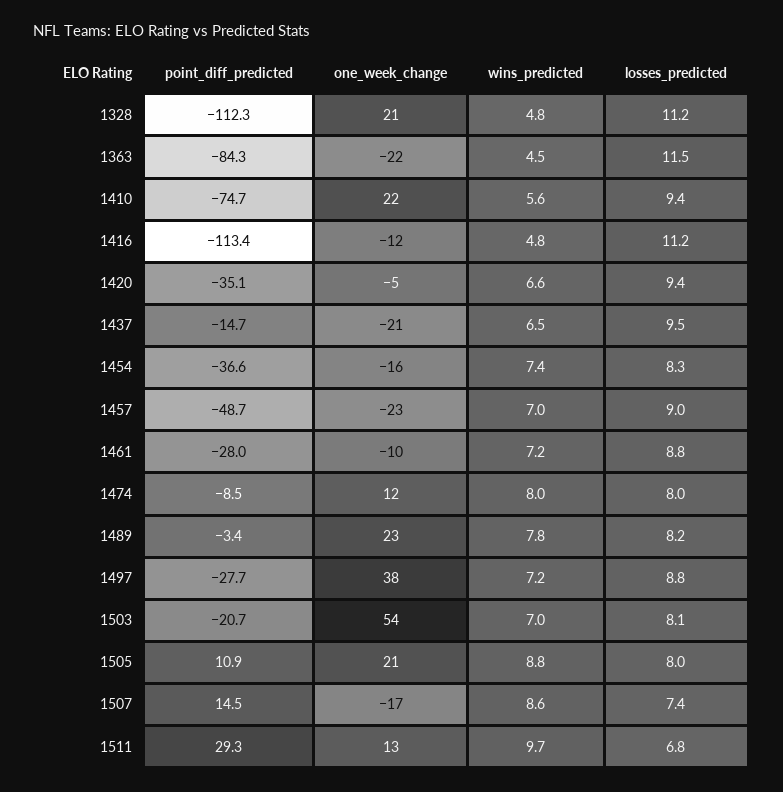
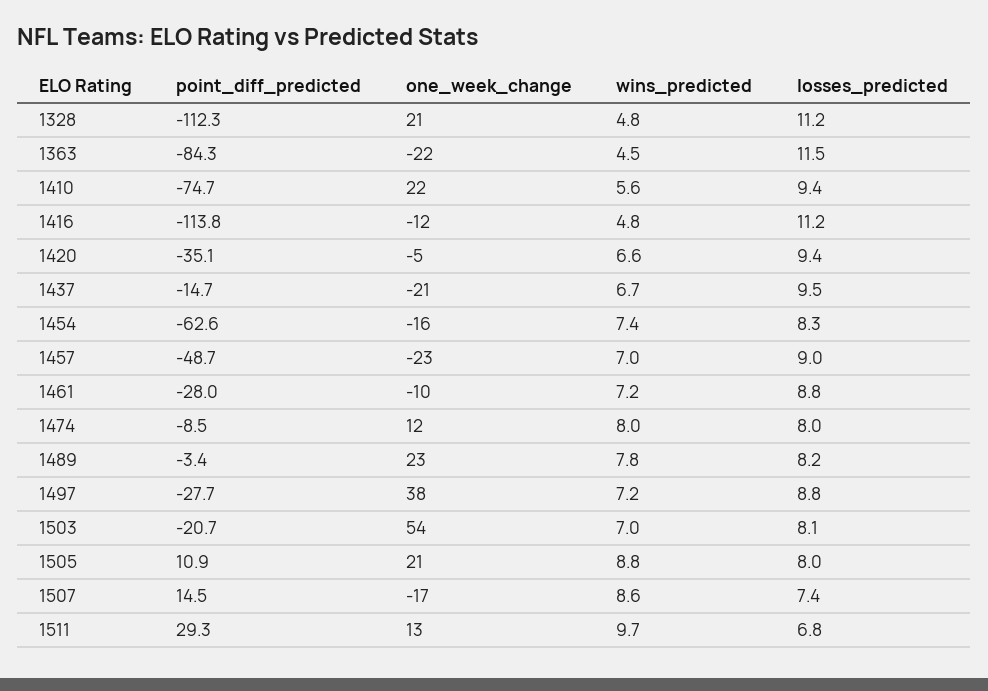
point_diff_predicted, 1416: -113.4 -> -113.8
wins_predicted, 1437: 6.5 -> 6.7
point_diff_predicted, 1454: -36.6 -> -62.6

